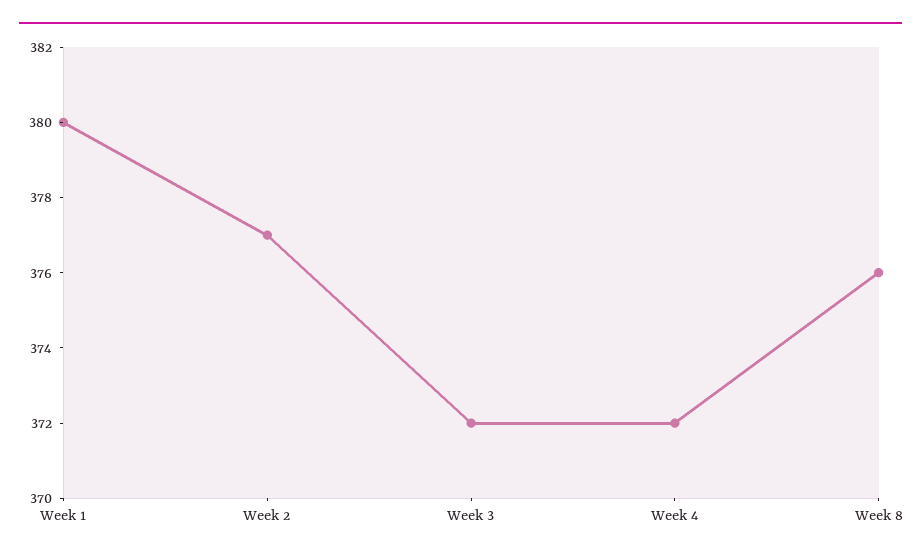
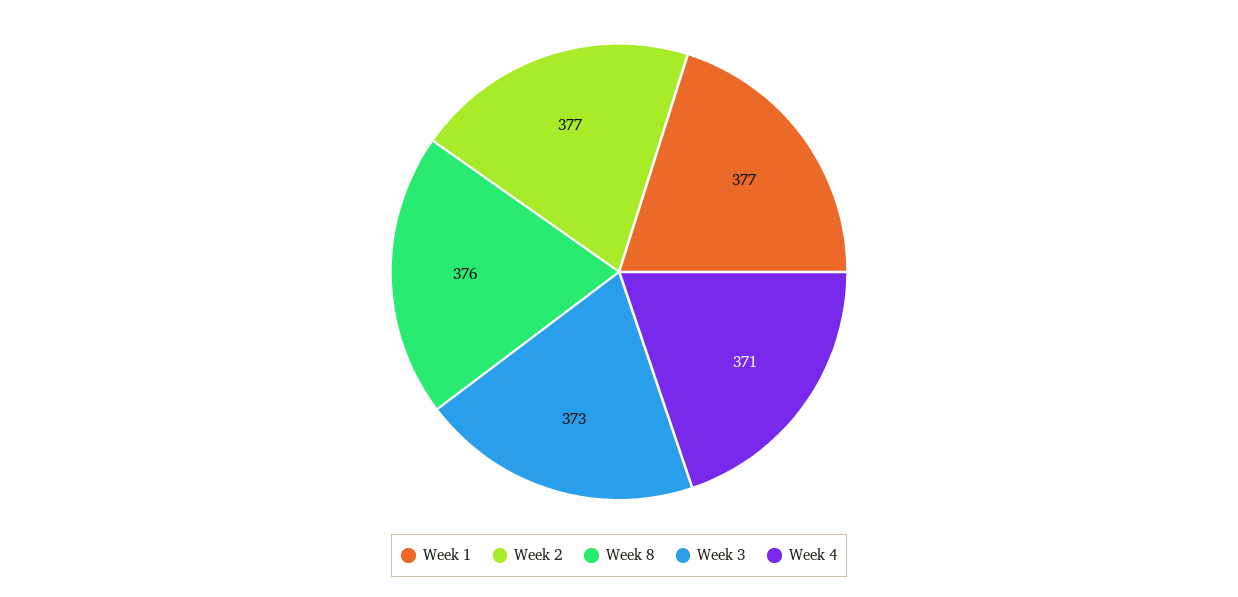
Week 1: 380 -> 377
Week 3: 372 -> 373
Week 4: 372 -> 371

